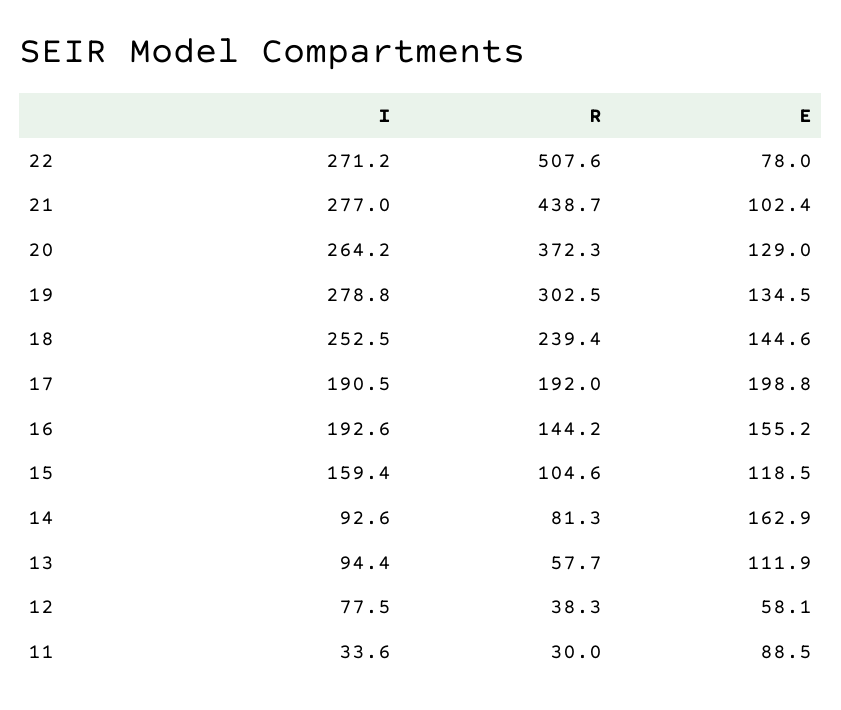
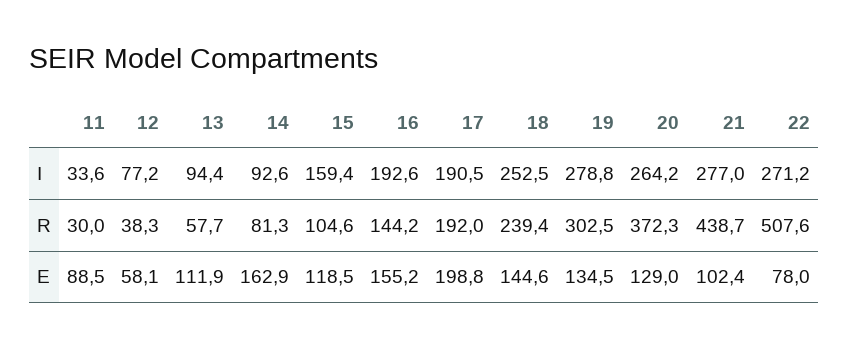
I, 12: 77.5 -> 77.2

